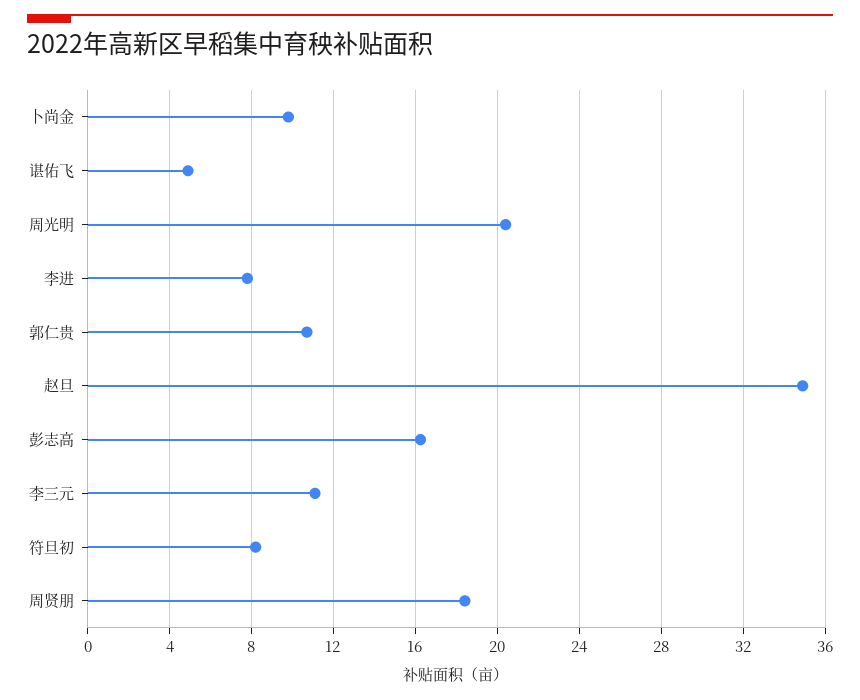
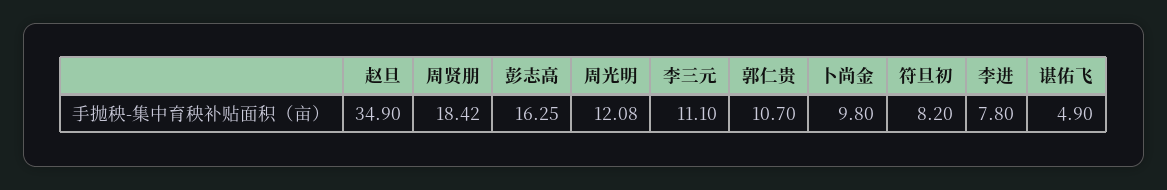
周光明: 20.5 -> 12.08

